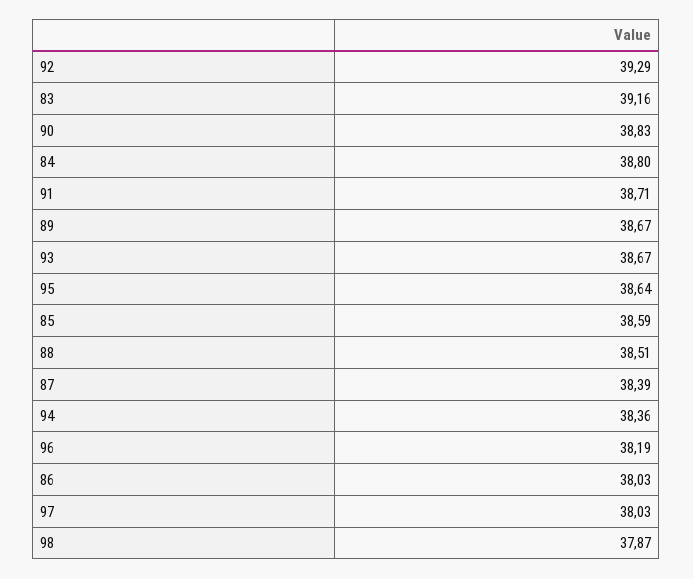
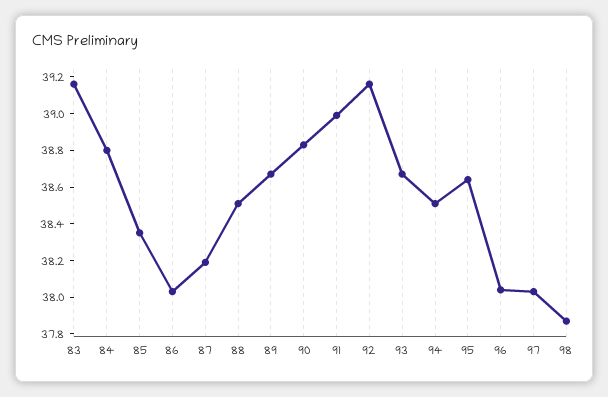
92: 39.29 -> 39.15
91: 38.71 -> 39
85: 38.59 -> 38.35
87: 38.39 -> 38.2
94: 38.36 -> 38.5
96: 38.19 -> 38.05

